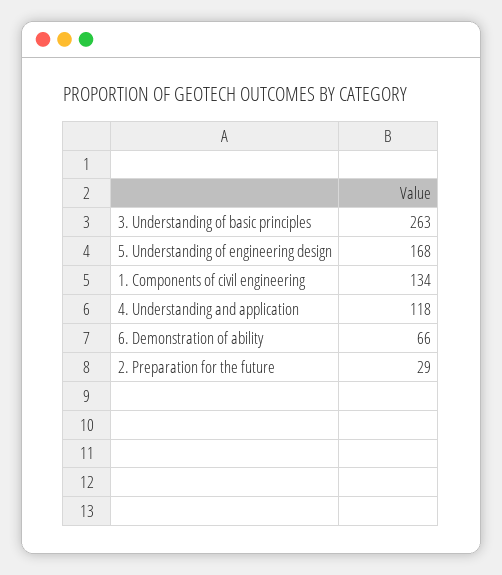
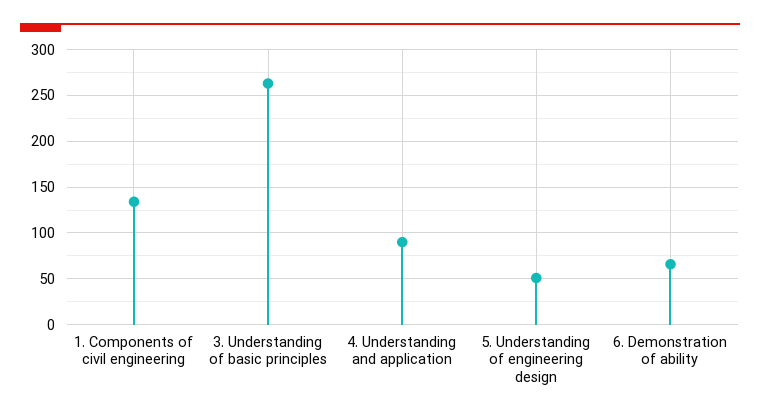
5. Understanding of engineering design: 168 -> 50
4. Understanding and application: 118 -> 90
2. Preparation for the future: 29 -> none

